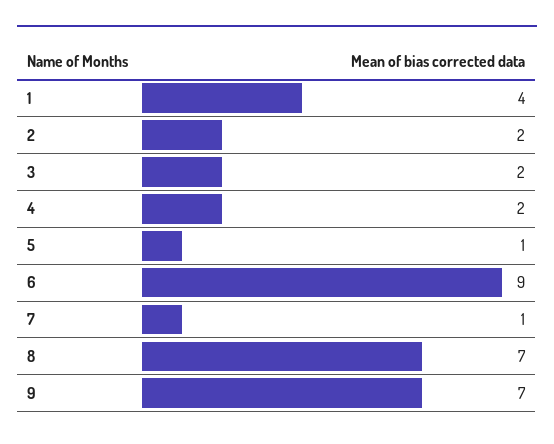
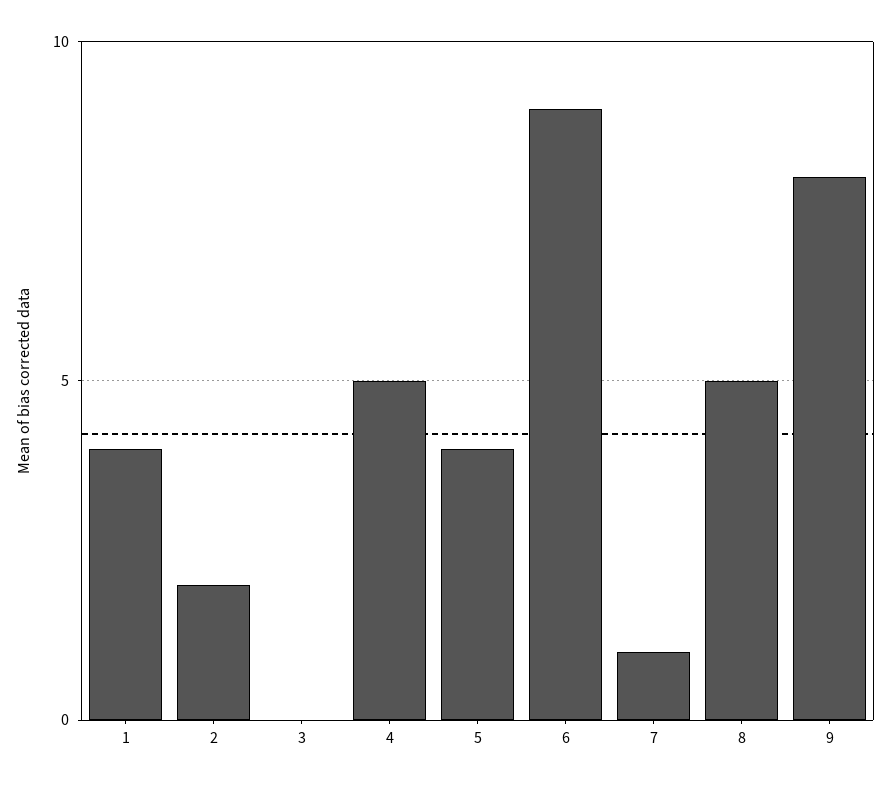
3: 2 -> 0
4: 2 -> 5
5: 1 -> 4
8: 7 -> 5
9: 7 -> 8

